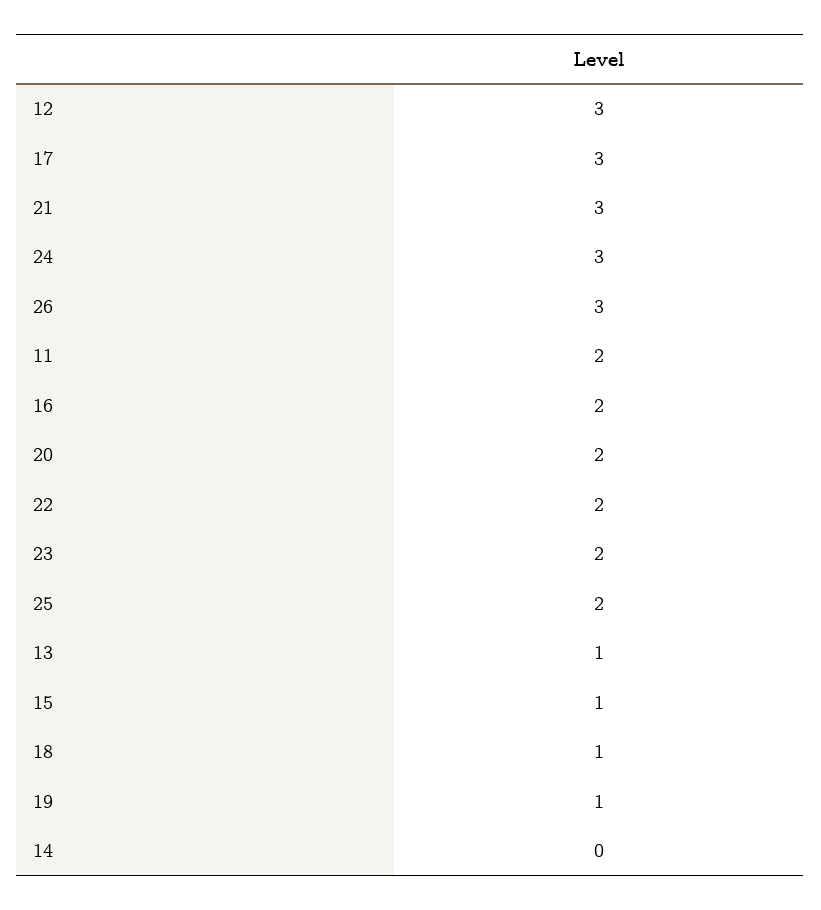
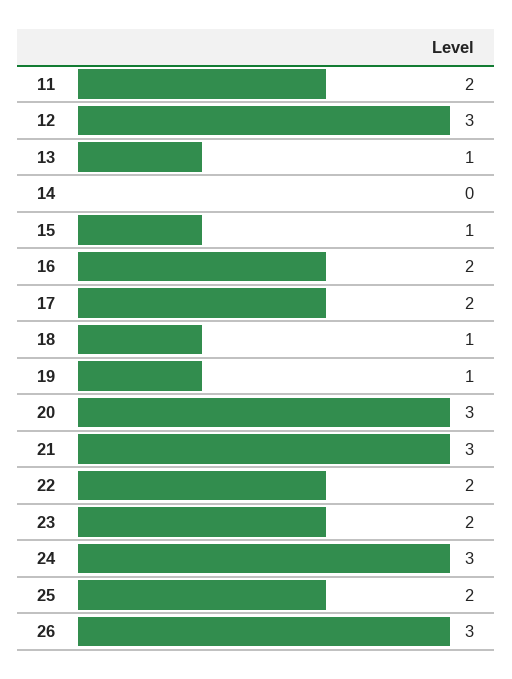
17: 3 -> 2
20: 2 -> 3

